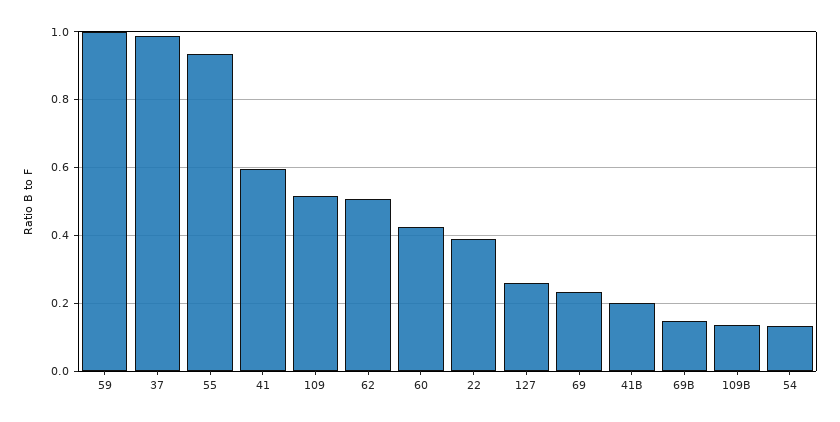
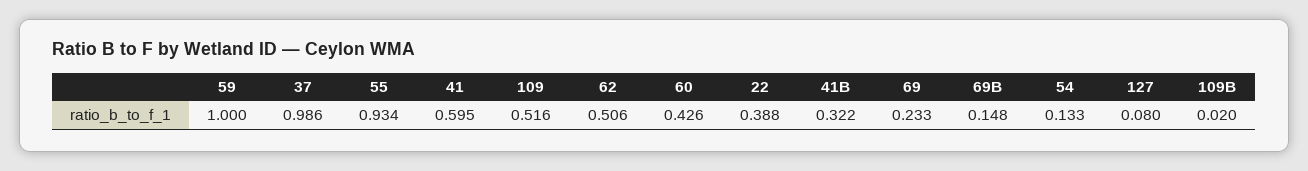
127: 0.26 -> 0.08
41B: 0.2 -> 0.322
109B: 0.14 -> 0.02

